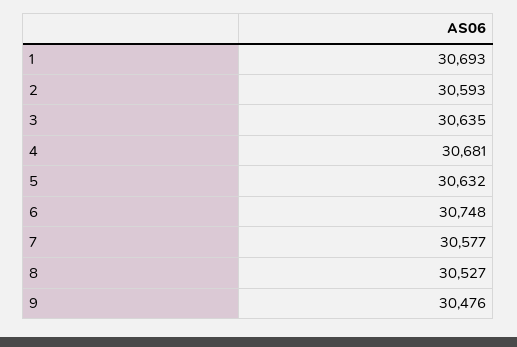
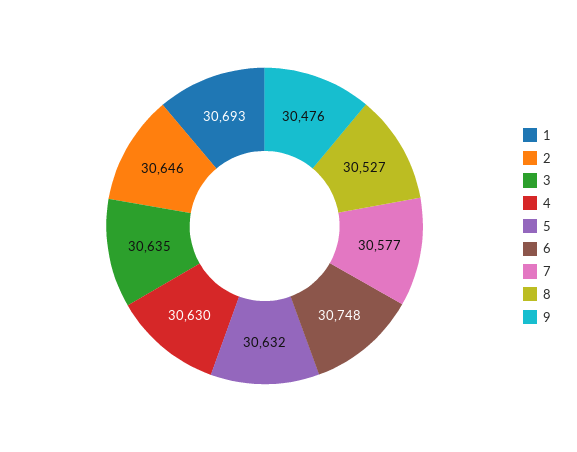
2: 30593 -> 30646
4: 30681 -> 30630

